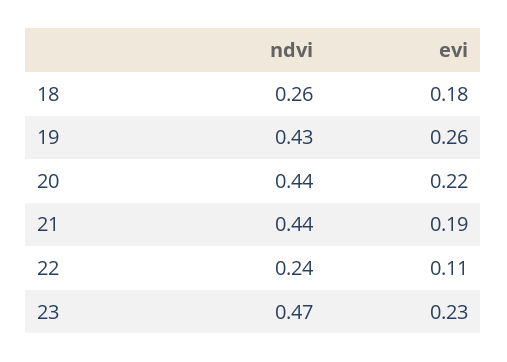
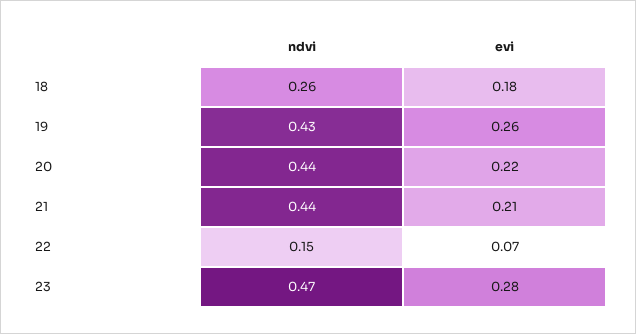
evi, 21: 0.19 -> 0.21
ndvi, 22: 0.24 -> 0.15
evi, 22: 0.11 -> 0.07
evi, 23: 0.23 -> 0.28

